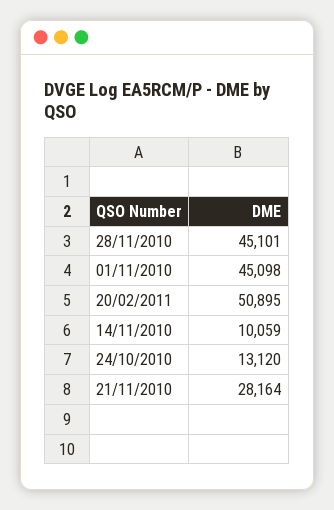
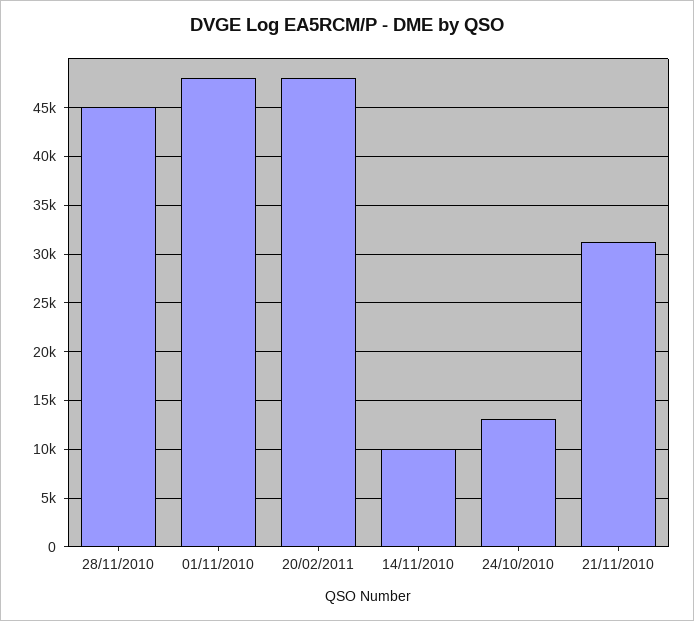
01/11/2010: 45098 -> 48000
20/02/2011: 50895 -> 48000
21/11/2010: 28164 -> 31000

